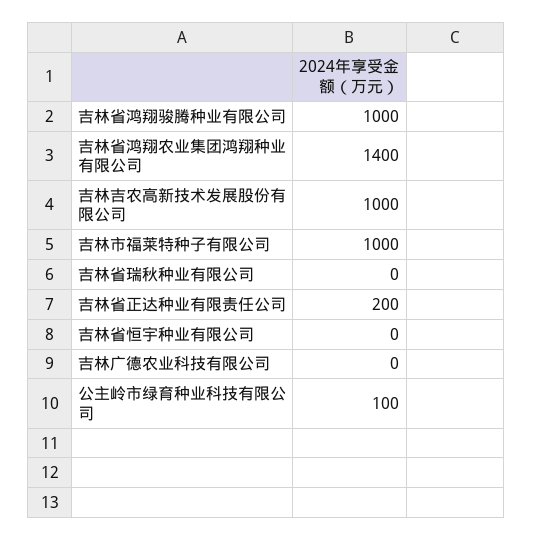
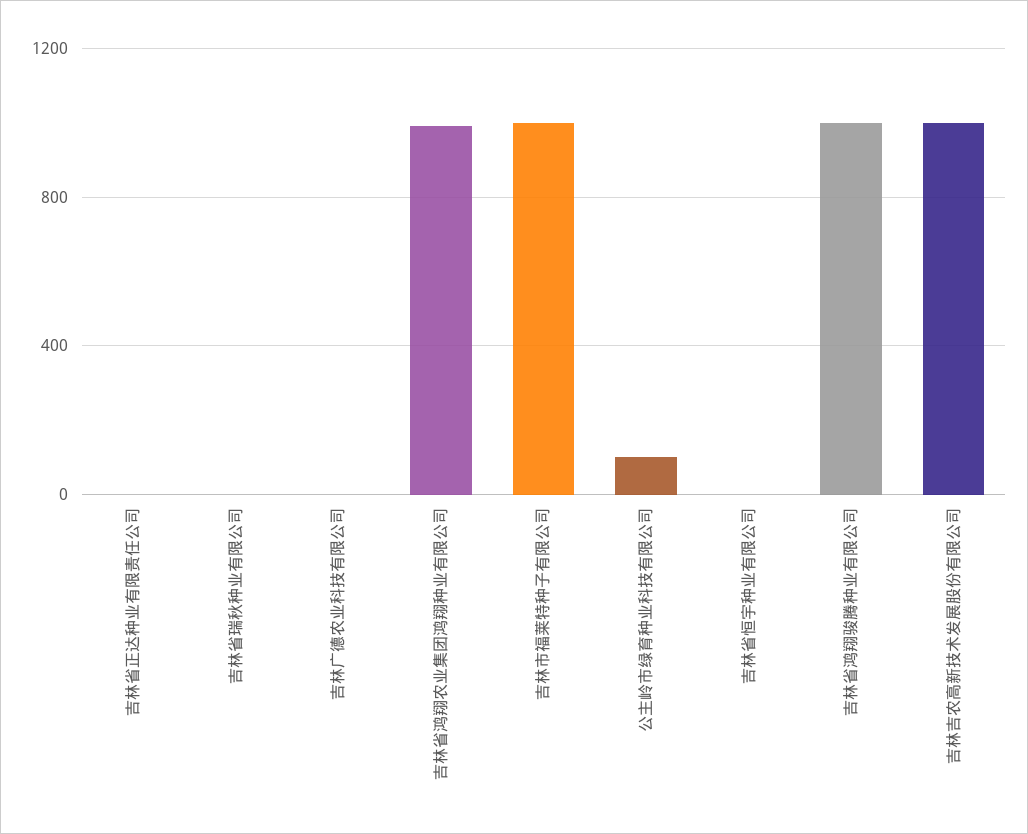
吉林省鸿翔农业集团鸿翔种业有限公司: 1400 -> 1000
吉林省正达种业有限责任公司: 200 -> 0

